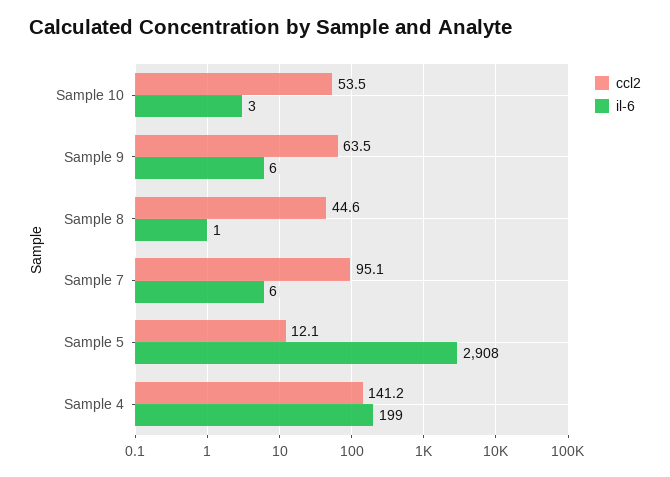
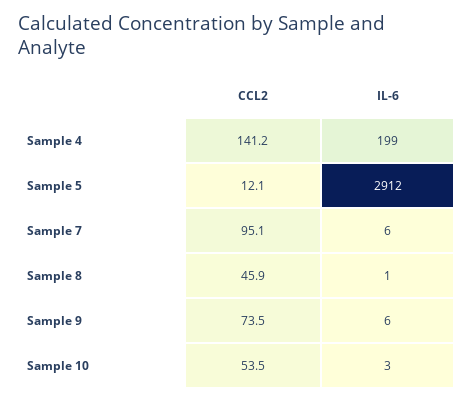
ccl2, Sample 9: 63.5 -> 73.5
ccl2, Sample 8: 44.6 -> 45.9
il-6, Sample 5: 2908 -> 2912

